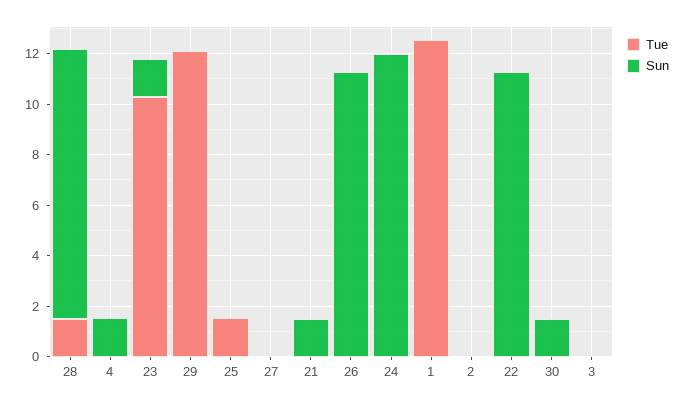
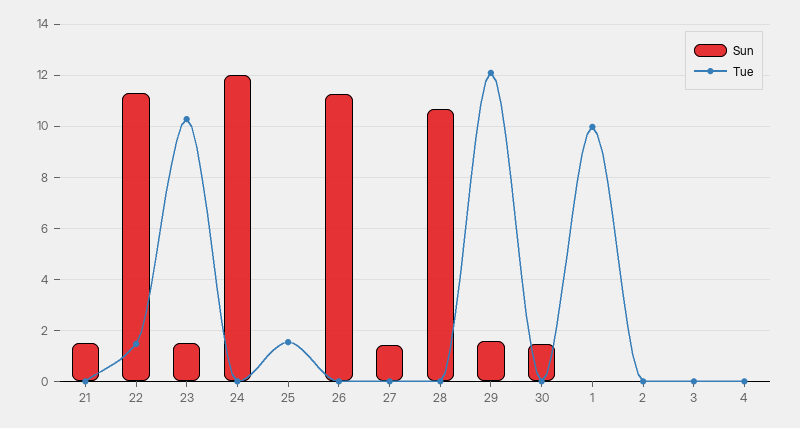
Tue, 28: 1.5 -> 0
Sun, 4: 1.5 -> 0
Sun, 29: 0 -> 1.5
Sun, 27: 0 -> 1.5
Tue, 1: 12.5 -> 10
Tue, 22: 0 -> 1.5

